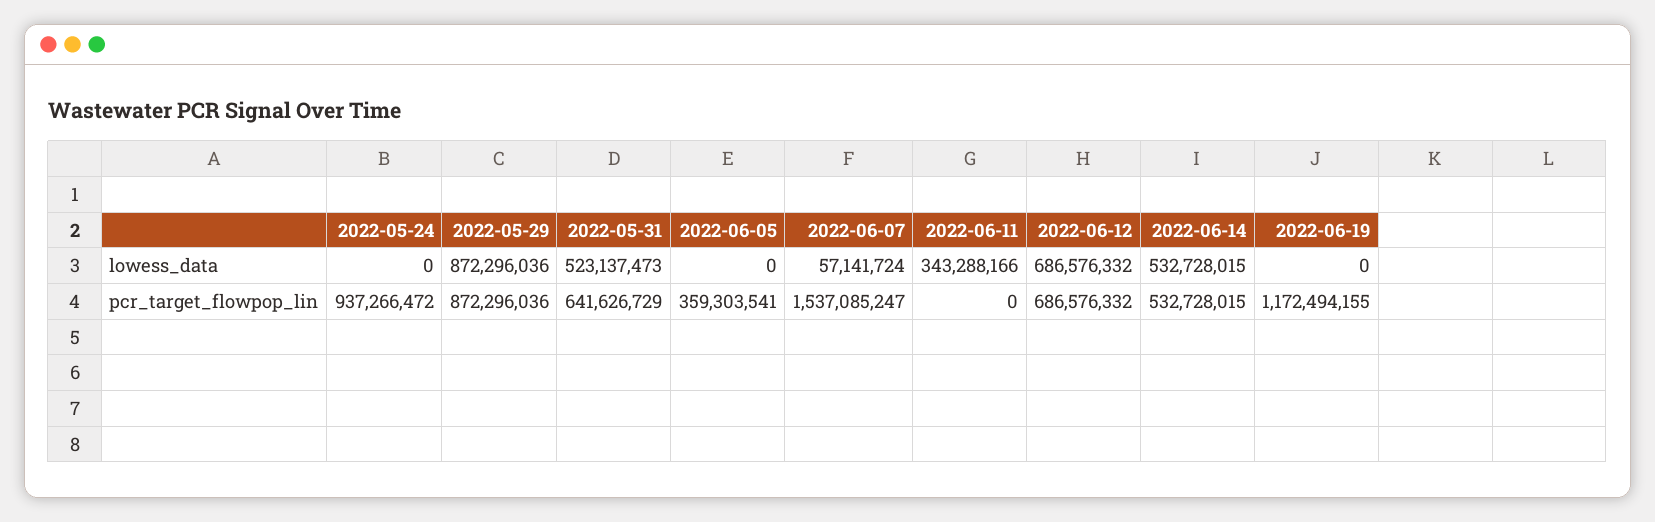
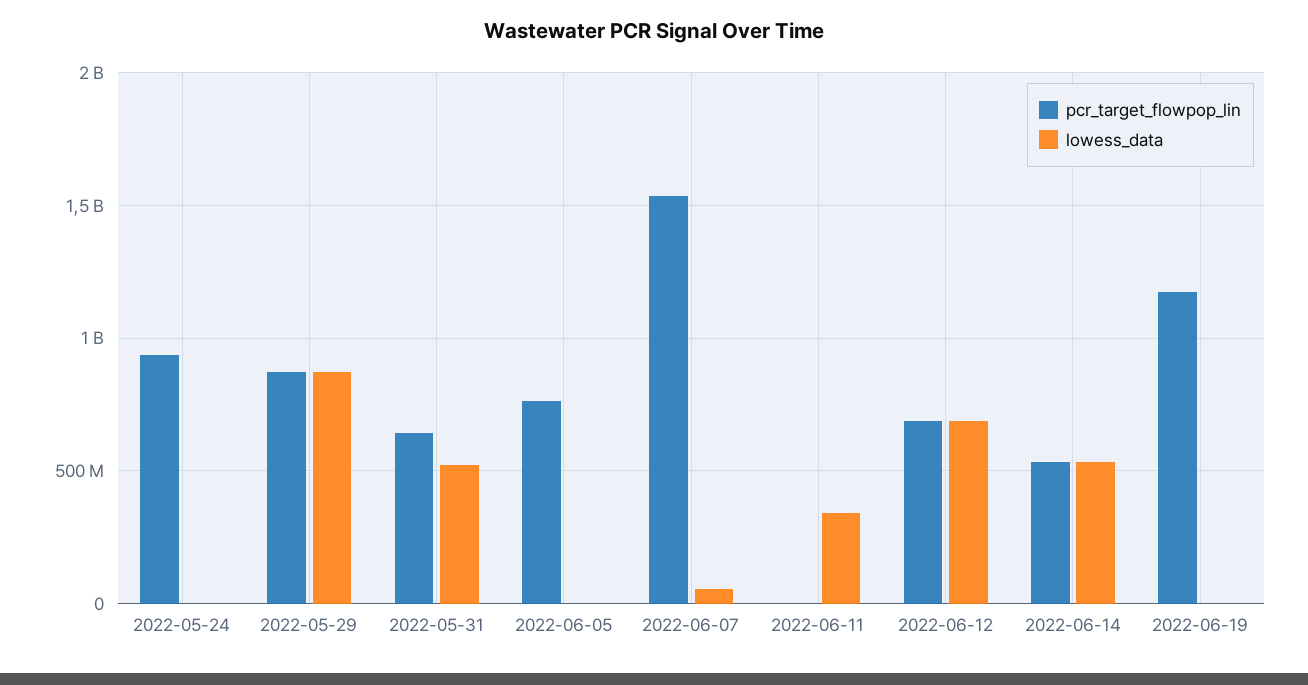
pcr_target_flowpop_lin, 2022-06-05: 359303541 -> 750000000

